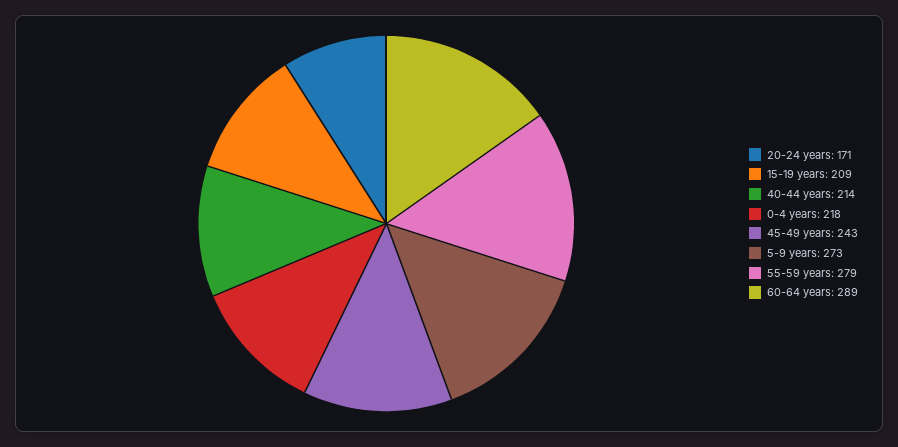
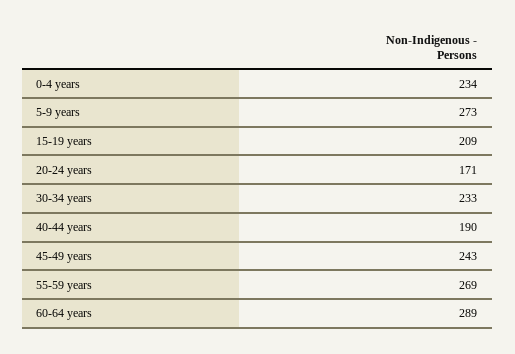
40-44 years: 214 -> 190
0-4 years: 218 -> 234
55-59 years: 279 -> 269
30-34 years: none -> 233

